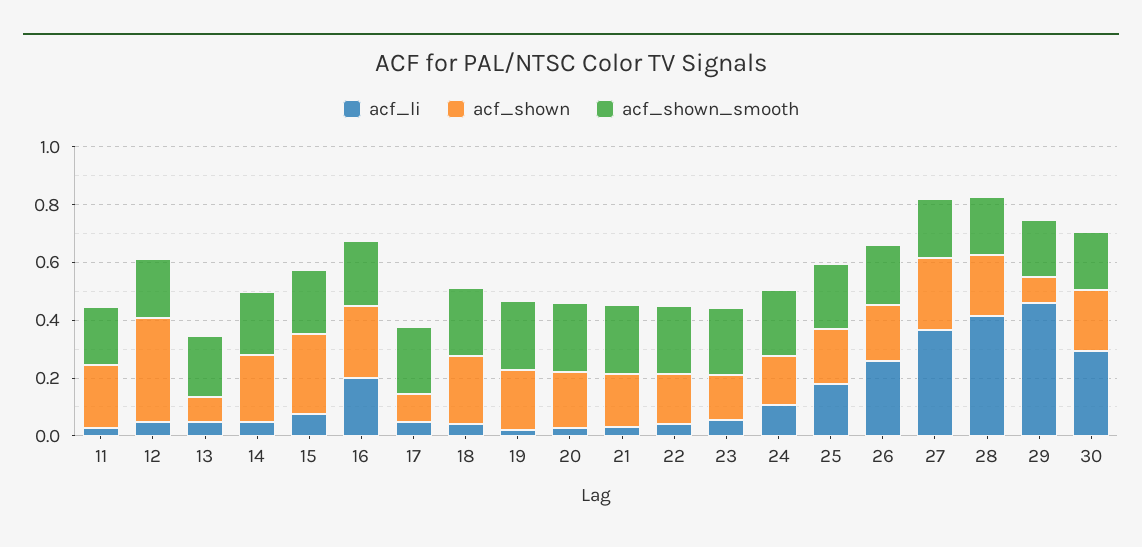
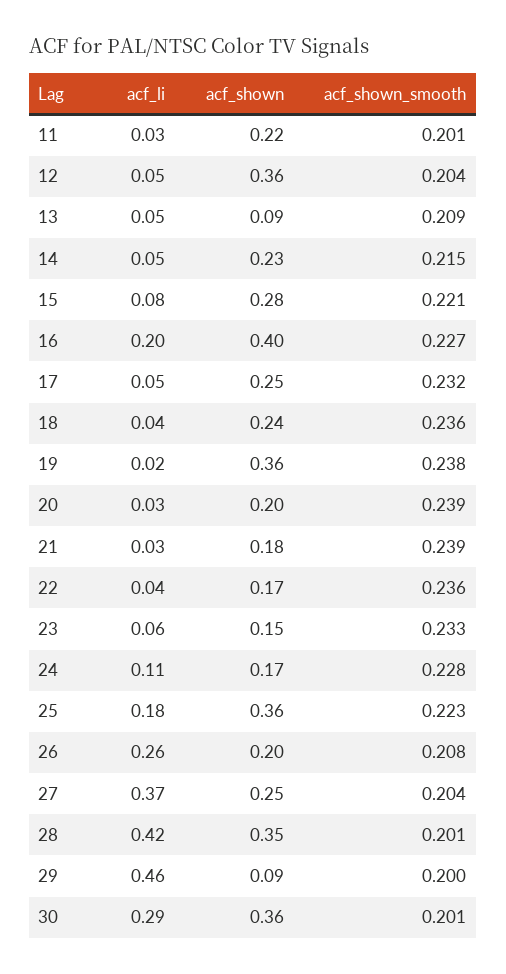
acf_shown, 16: 0.25 -> 0.4
acf_shown, 17: 0.1 -> 0.25
acf_shown, 19: 0.2 -> 0.36
acf_shown, 25: 0.2 -> 0.36
acf_shown, 28: 0.2 -> 0.35
acf_shown, 30: 0.2 -> 0.36

